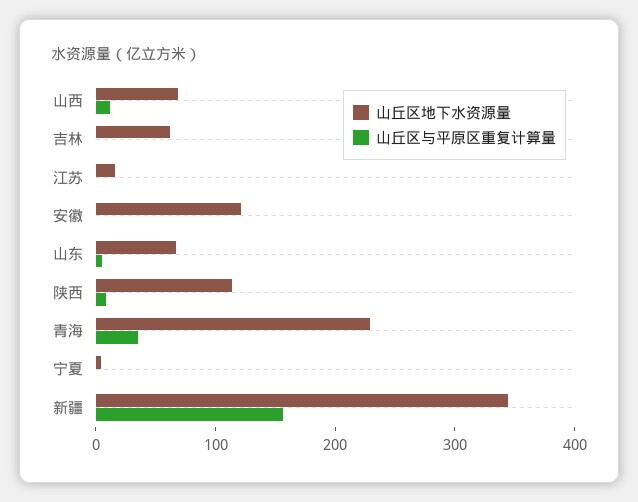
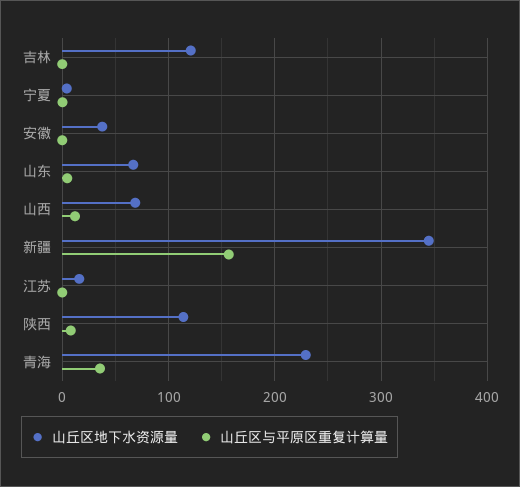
山丘区地下水资源量, 吉林: 60 -> 120
山丘区地下水资源量, 安徽: 120 -> 40

